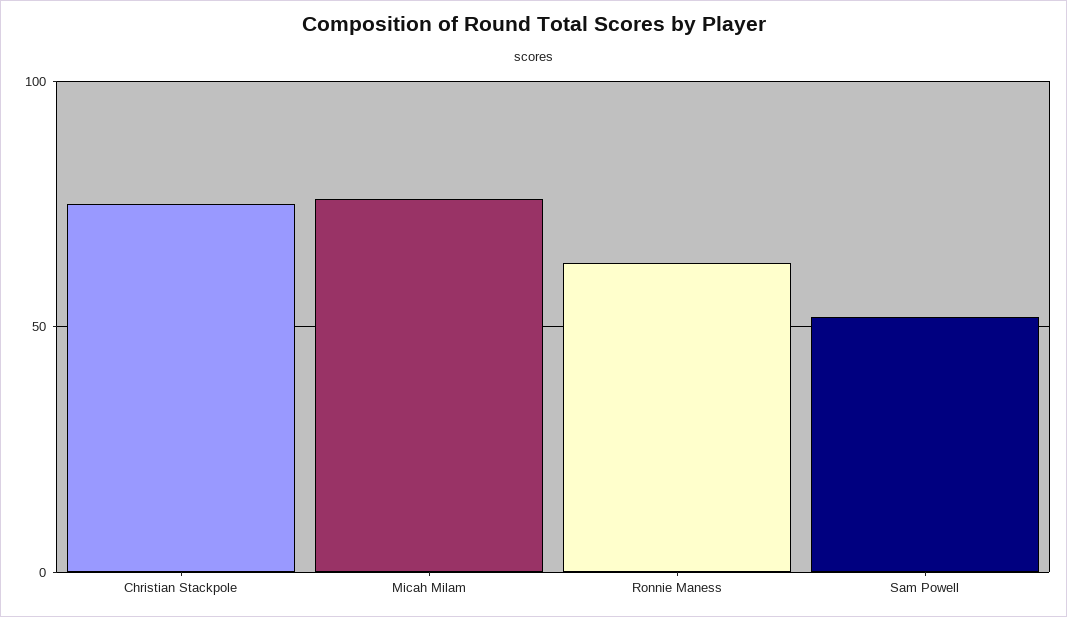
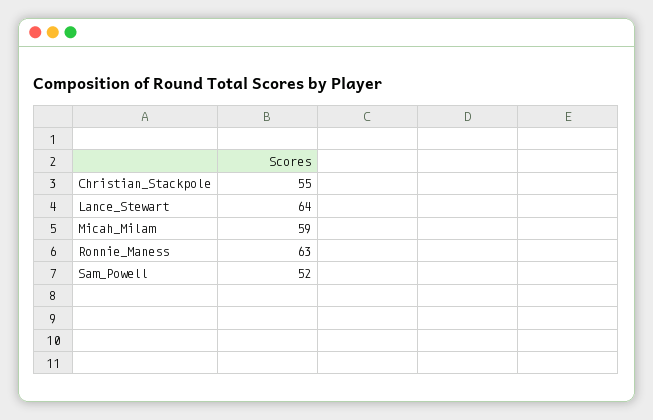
Christian Stackpole: 75 -> 55
Micah Milam: 75 -> 59
Lance_Stewart: none -> 64

